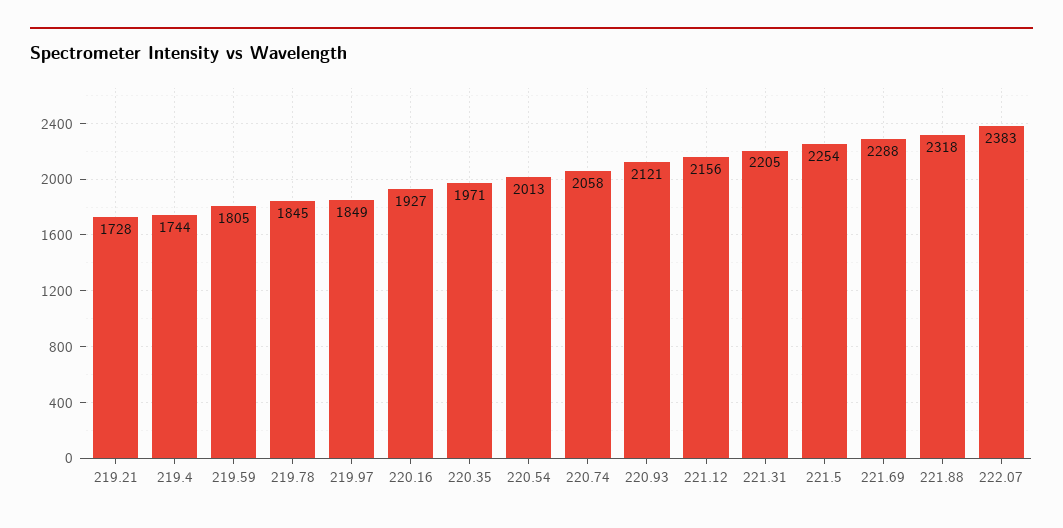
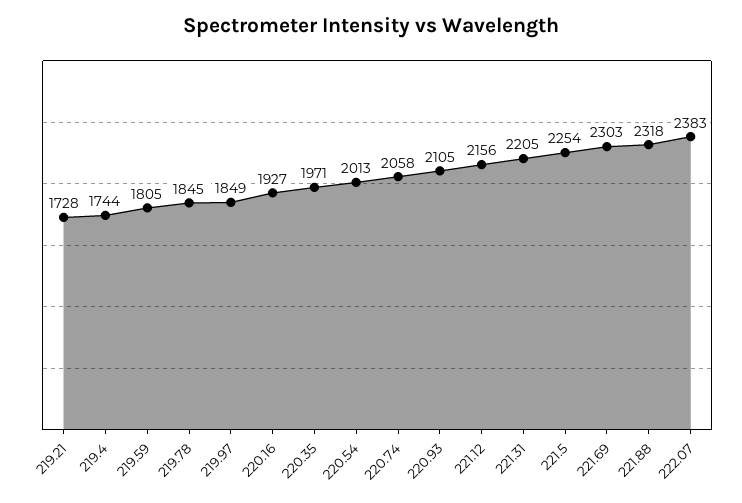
220.93: 2121 -> 2105
221.69: 2288 -> 2303

